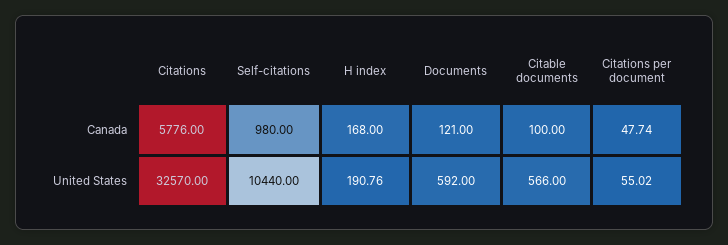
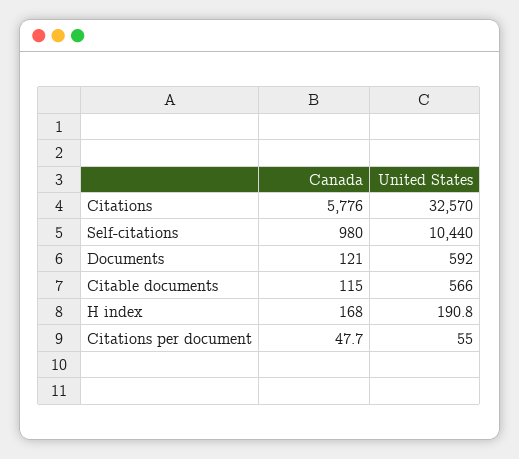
Citable documents, Canada: 100 -> 115

